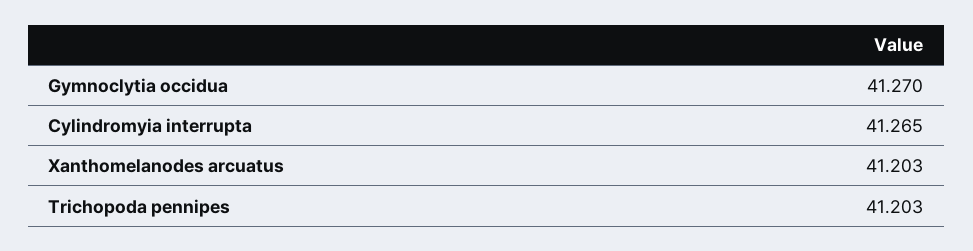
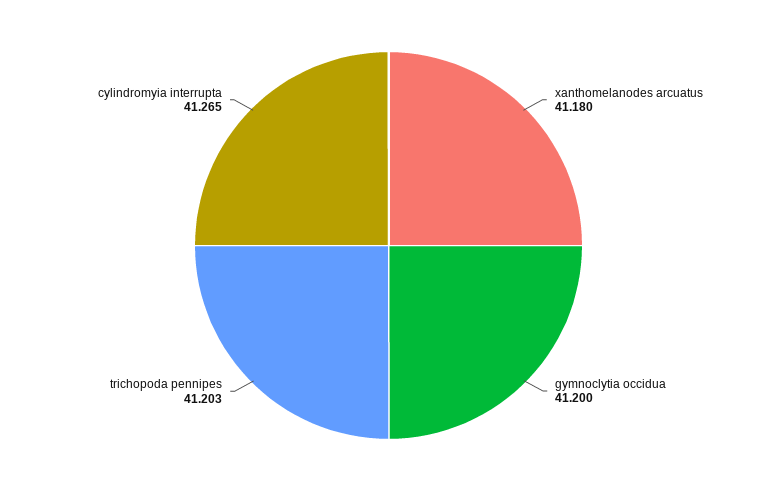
Gymnoclytia occidua: 41.27 -> 41.2
Xanthomelanodes arcuatus: 41.203 -> 41.18

